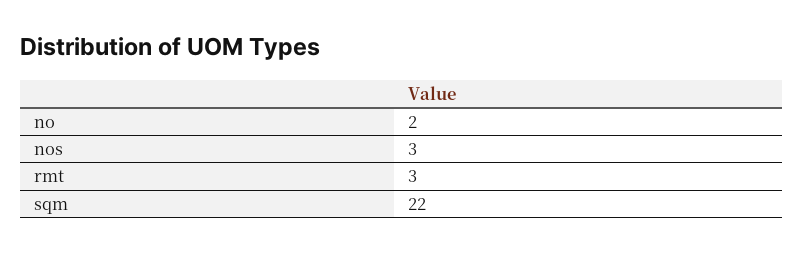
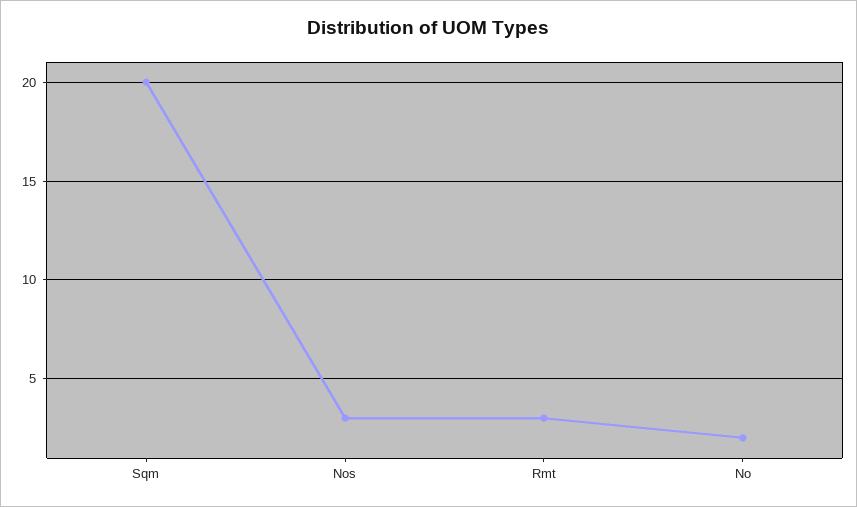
sqm: 22 -> 20

